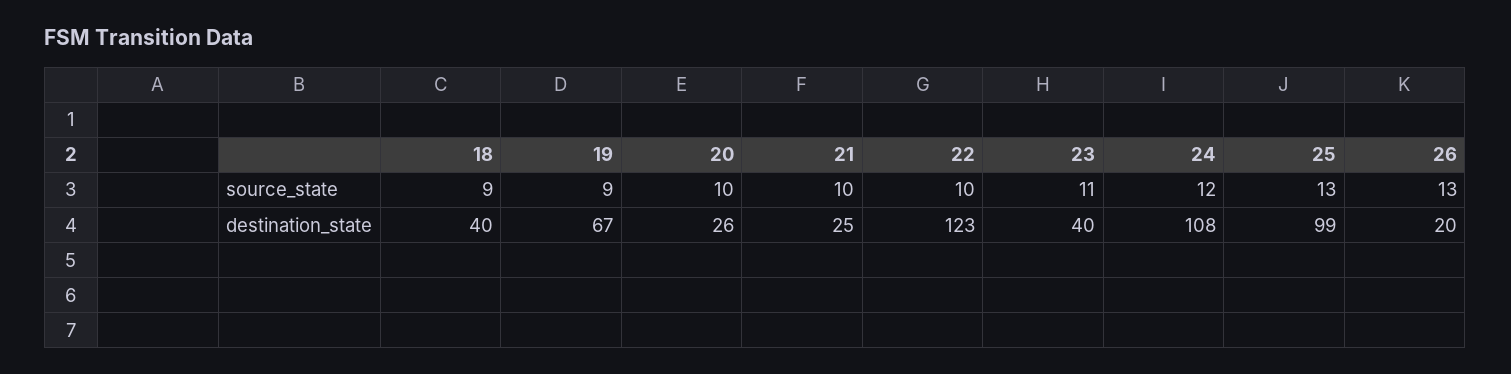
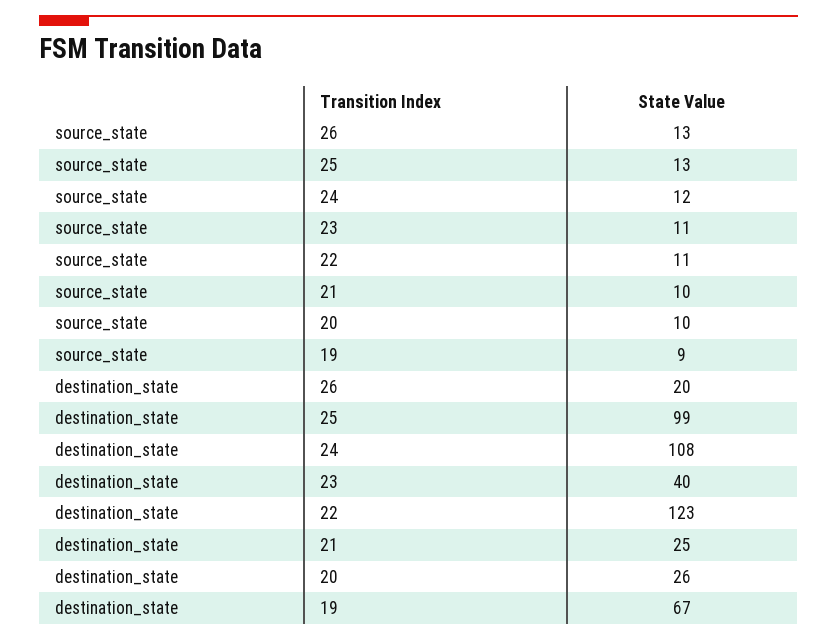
18, source_state: 9 -> none
22, source_state: 10 -> 11
18, destination_state: 40 -> none

